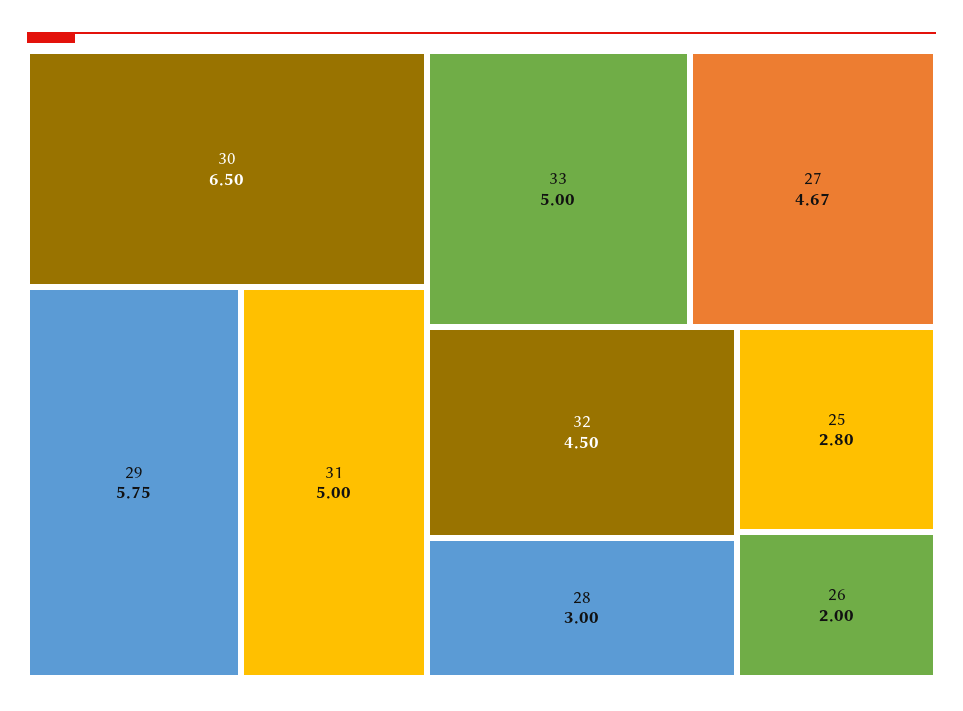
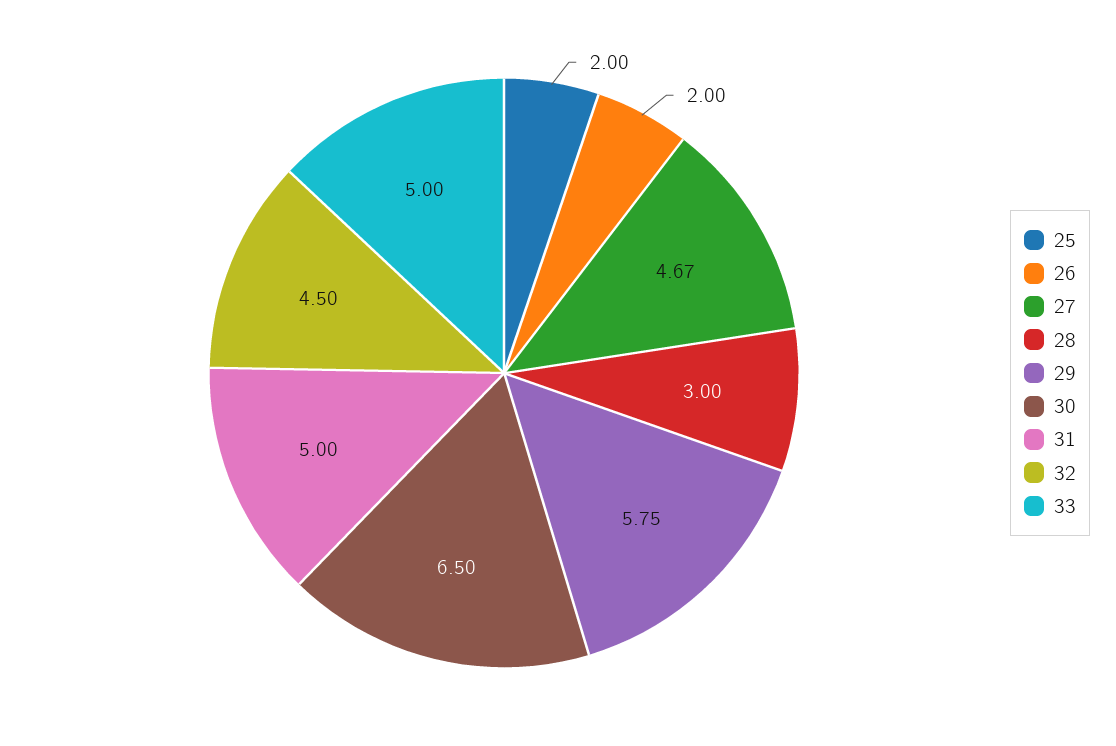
25: 2.8 -> 2

